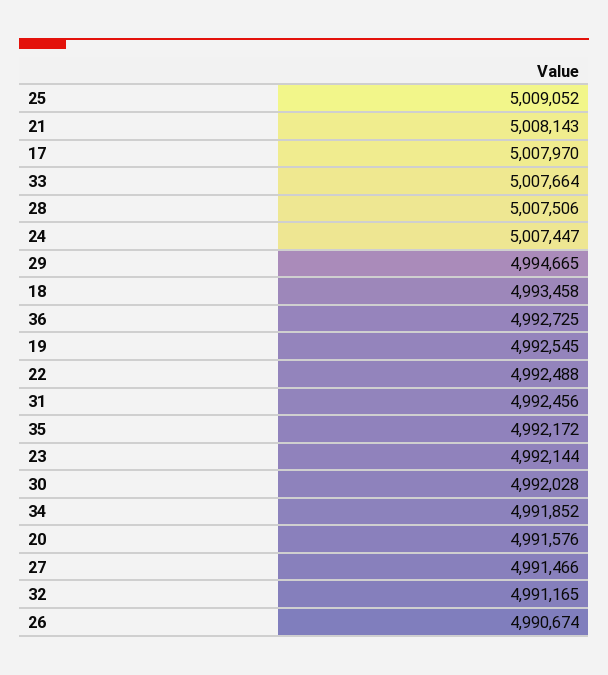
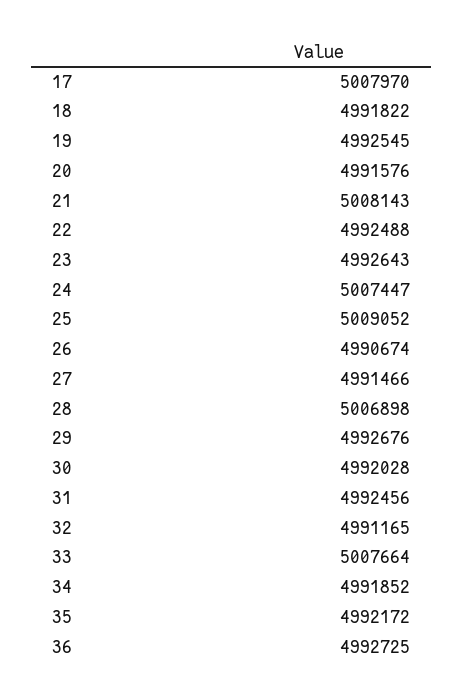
28: 5007506 -> 5006898
29: 4994665 -> 4992676
18: 4993458 -> 4991822
23: 4992144 -> 4992643

